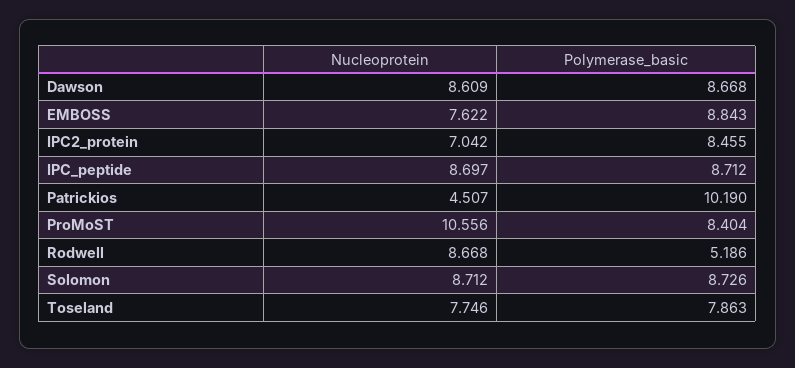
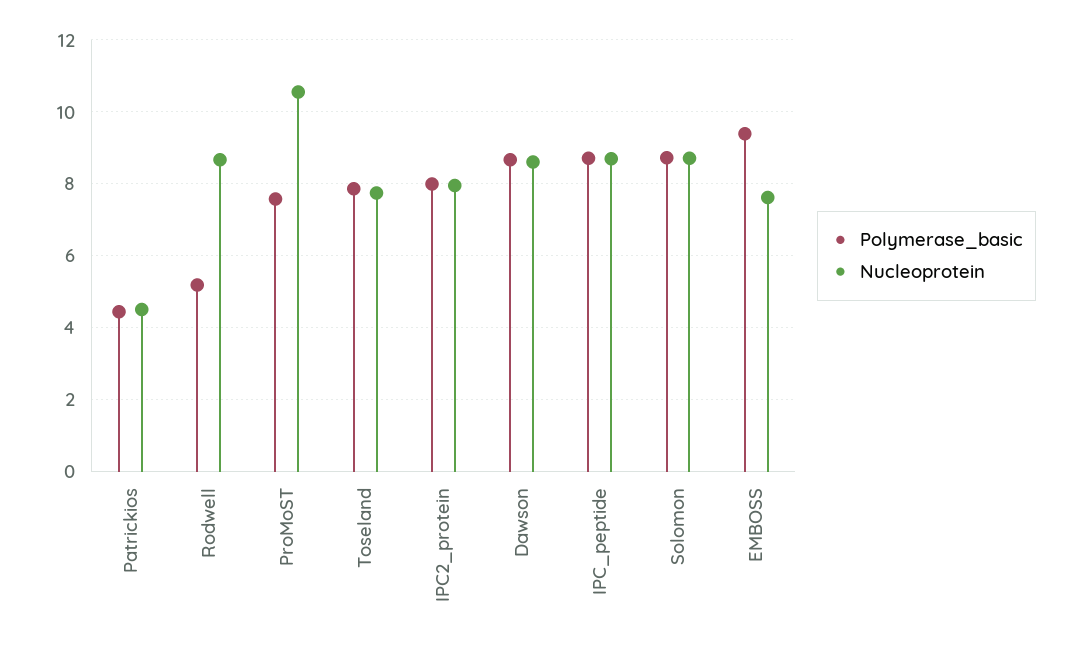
Polymerase_basic, EMBOSS: 8.843 -> 9.4
Nucleoprotein, IPC2_protein: 7.042 -> 8
Polymerase_basic, IPC2_protein: 8.455 -> 8
Polymerase_basic, Patrickios: 10.19 -> 4.4
Polymerase_basic, ProMoST: 8.404 -> 7.6

